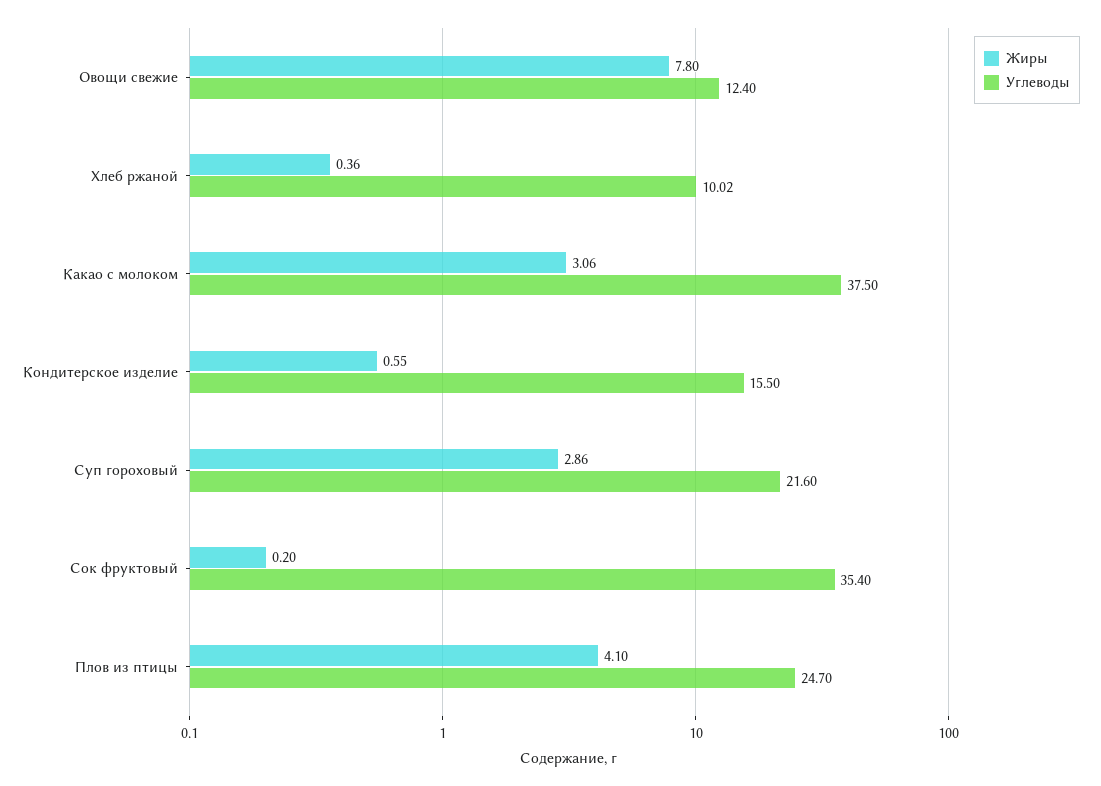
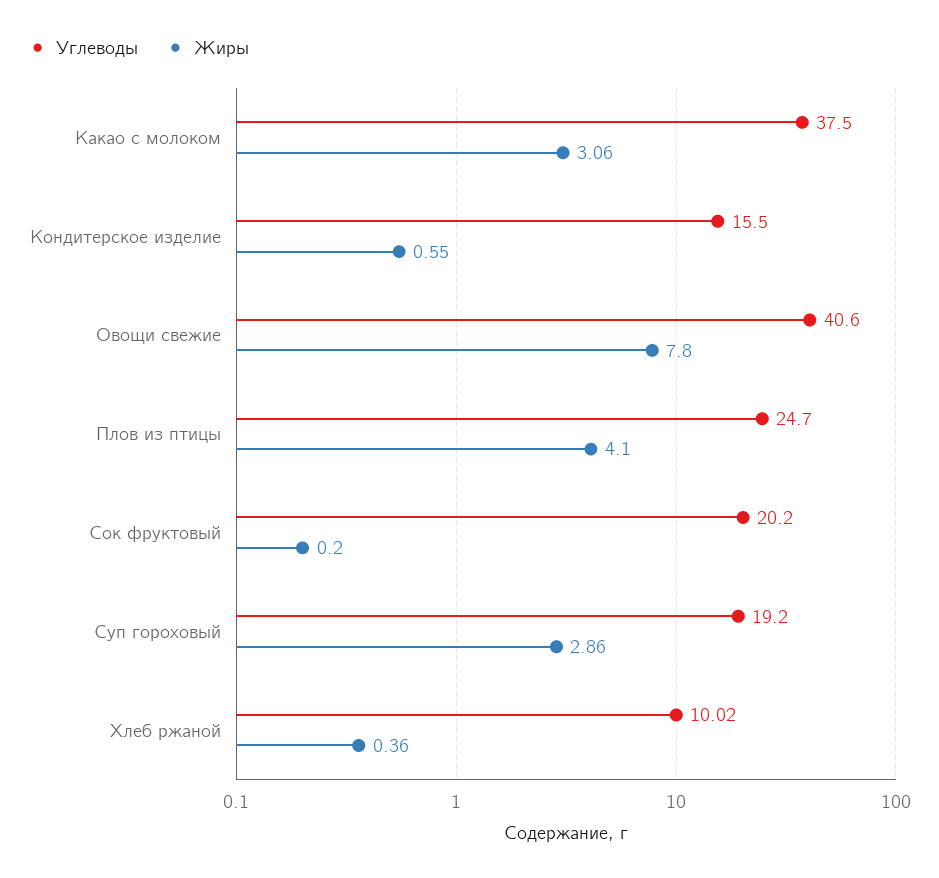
Углеводы, Овощи свежие: 12.4 -> 40.6
Углеводы, Суп гороховый: 21.6 -> 19.2
Углеводы, Сок фруктовый: 35.4 -> 20.2

